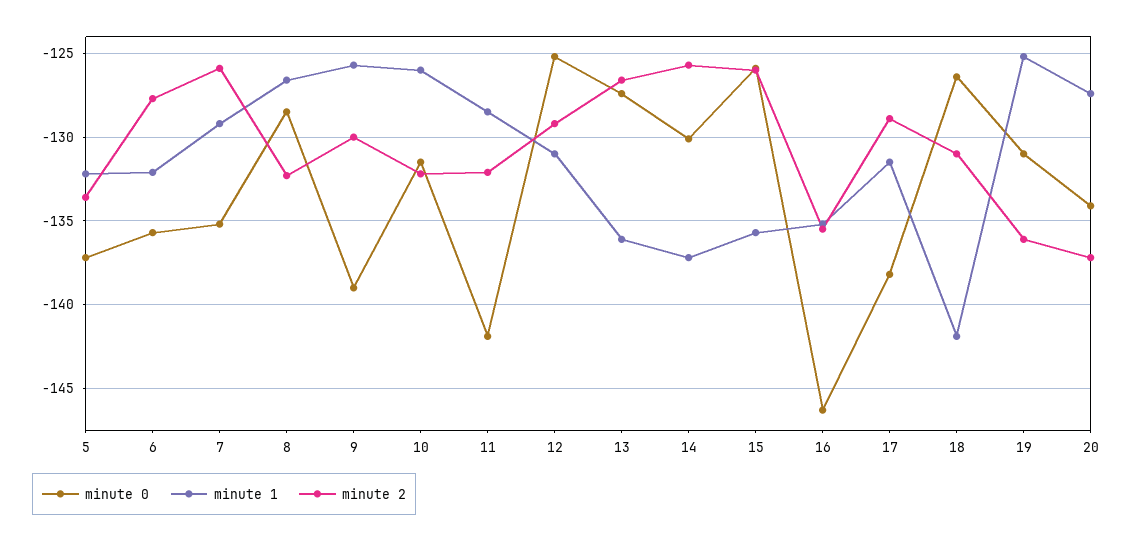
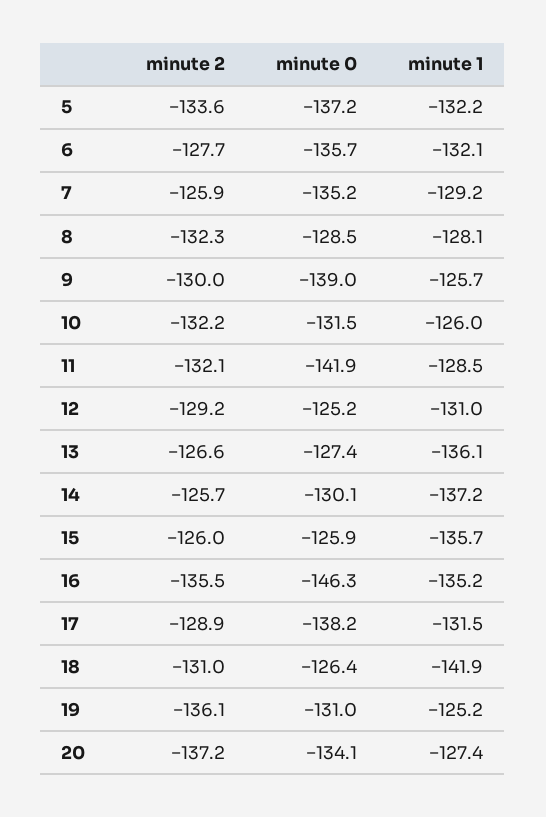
minute 1, 8: -126.5 -> -128.1

